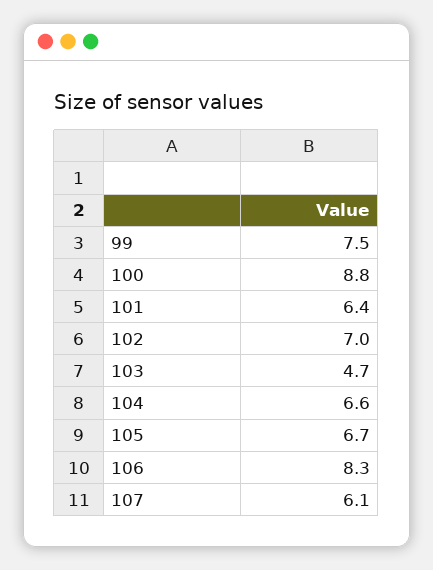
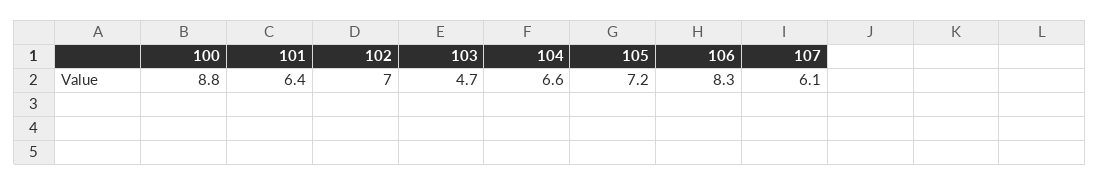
99: 7.5 -> none
105: 6.7 -> 7.2

